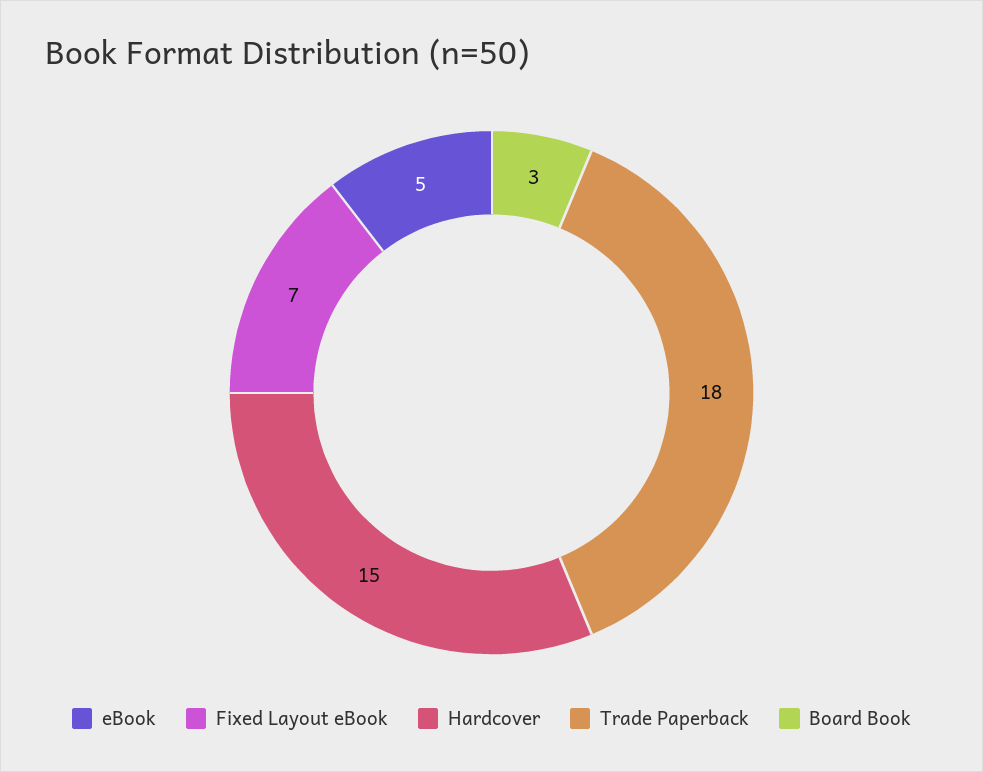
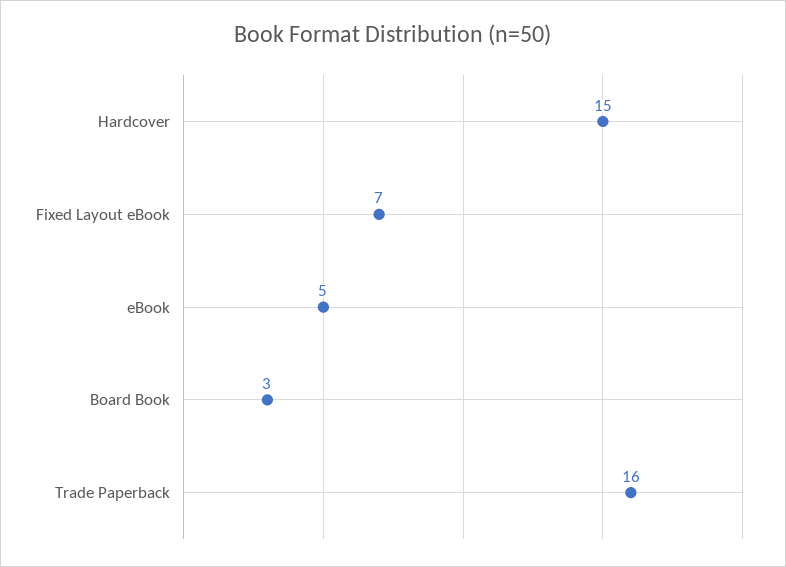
Trade Paperback: 18 -> 16

